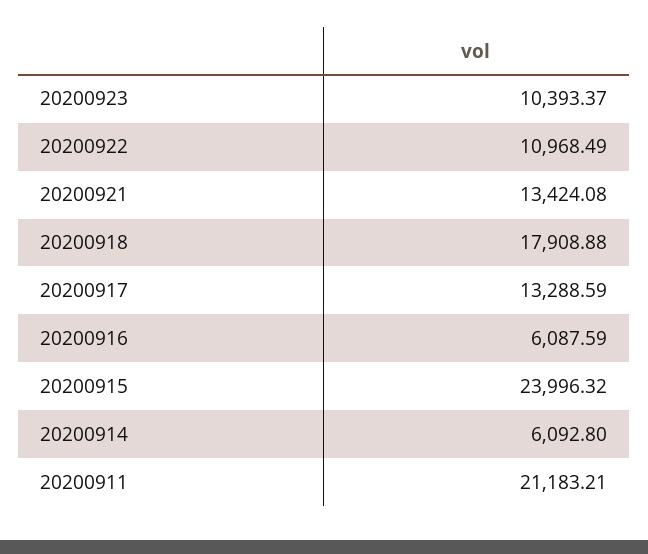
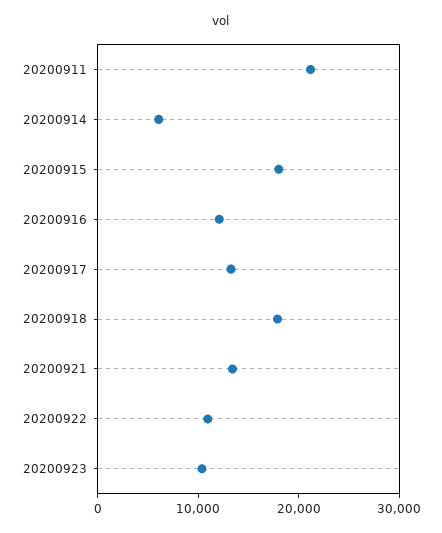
20200916: 6087.59 -> 12000
20200915: 23996.32 -> 18000

